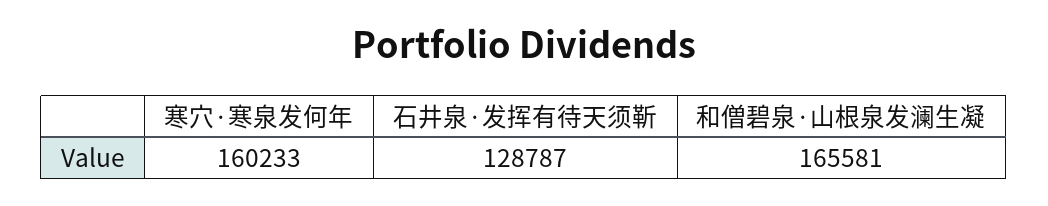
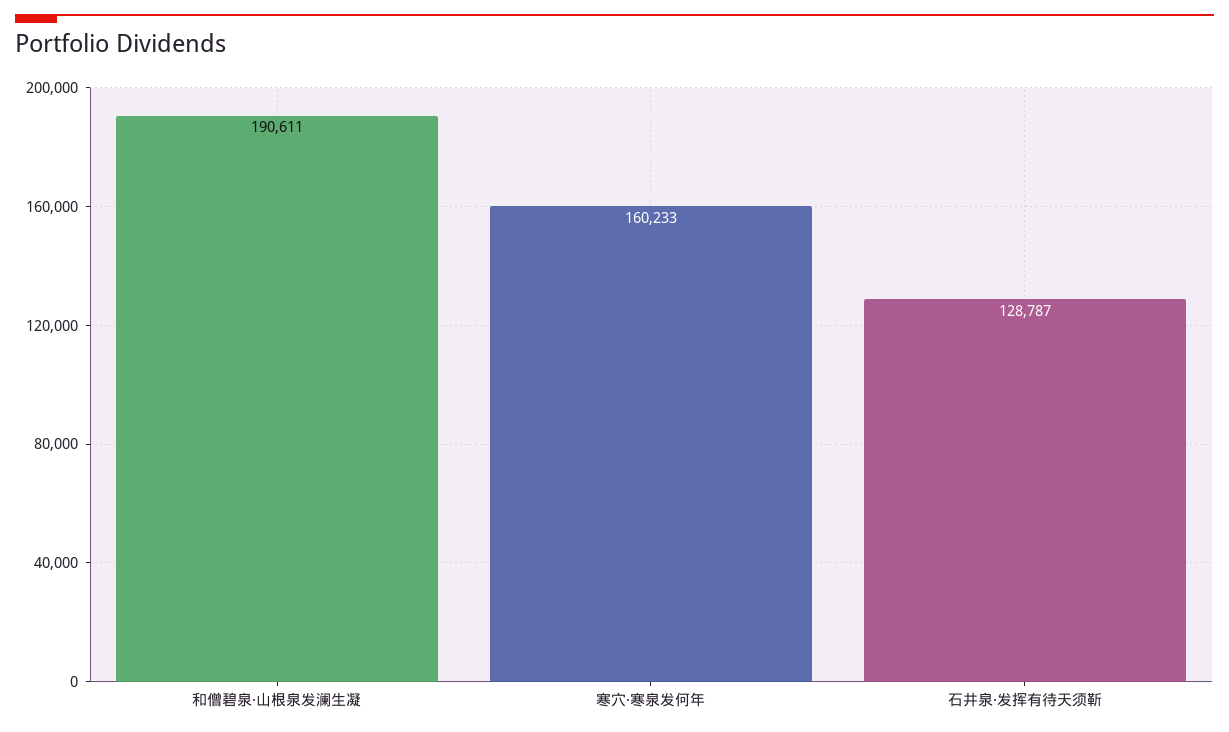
和僧碧泉·山根泉发澜生凝: 165581 -> 190611

